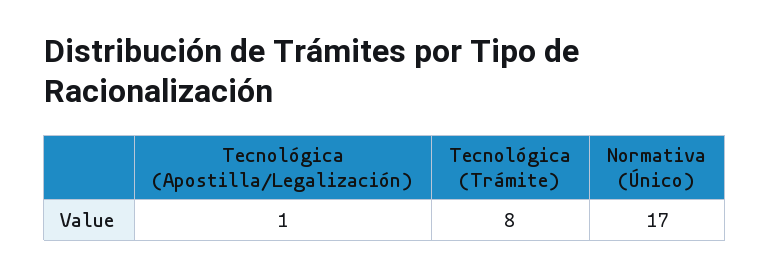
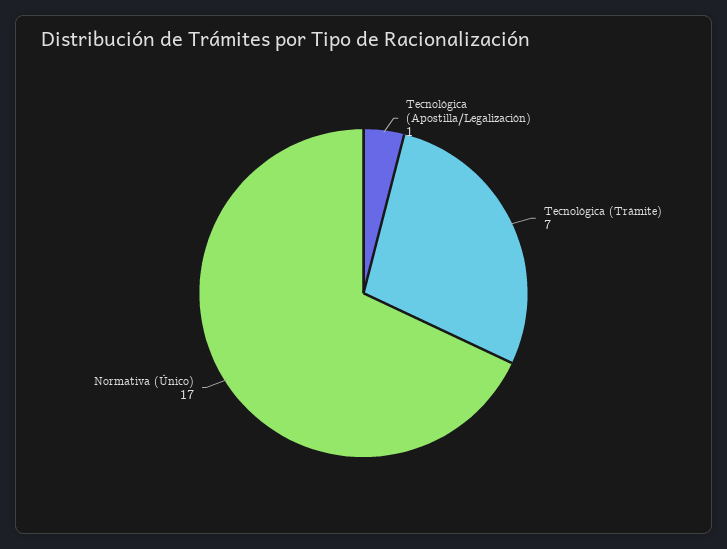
Tecnológica (Trámite): 8 -> 7

